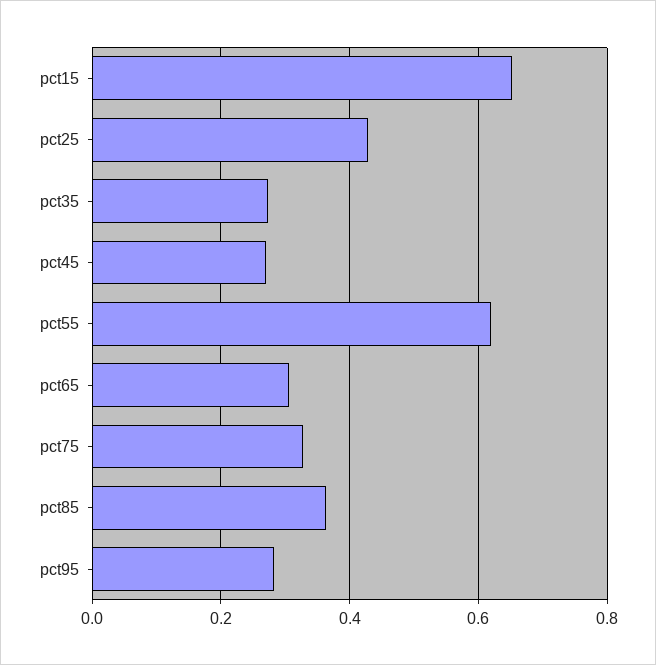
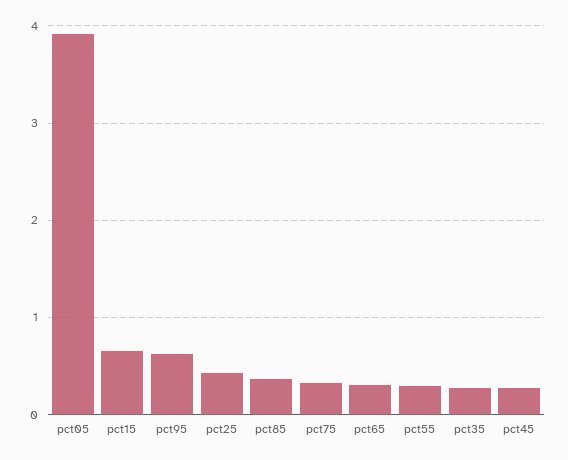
pct55: 0.62 -> 0.3
pct95: 0.28 -> 0.6
pct05: none -> 3.9

